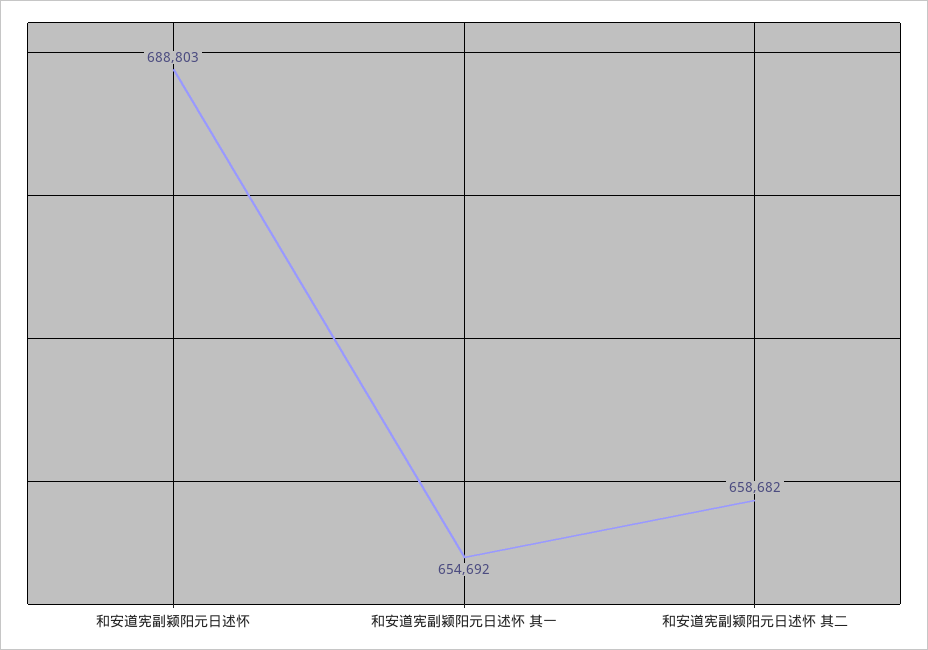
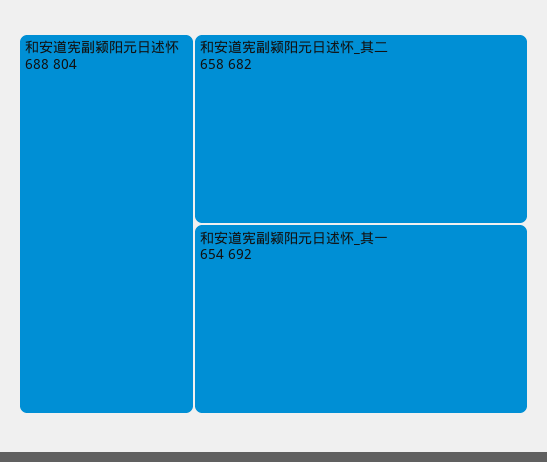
和安道宪副颍阳元日述怀: 688803 -> 688804

